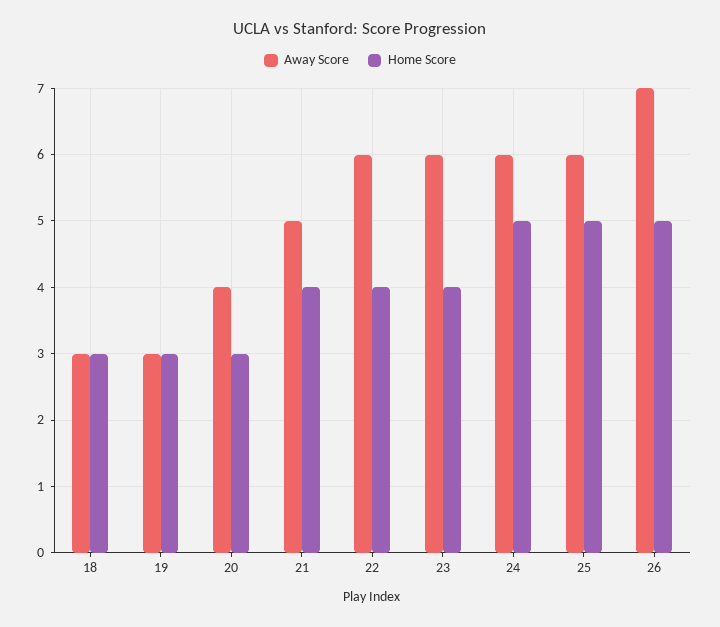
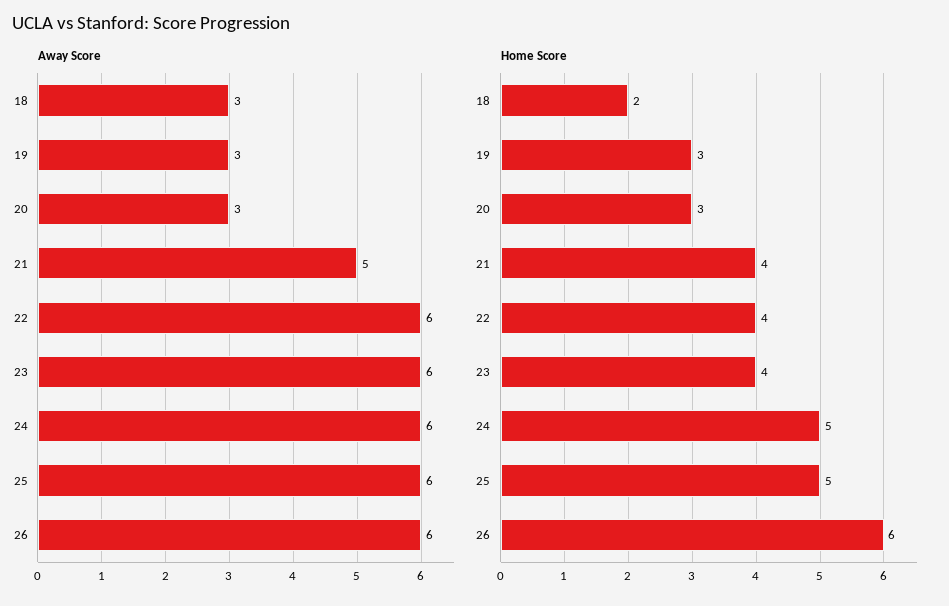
Home Score, 18: 3 -> 2
Away Score, 20: 4 -> 3
Away Score, 26: 7 -> 6
Home Score, 26: 5 -> 6

